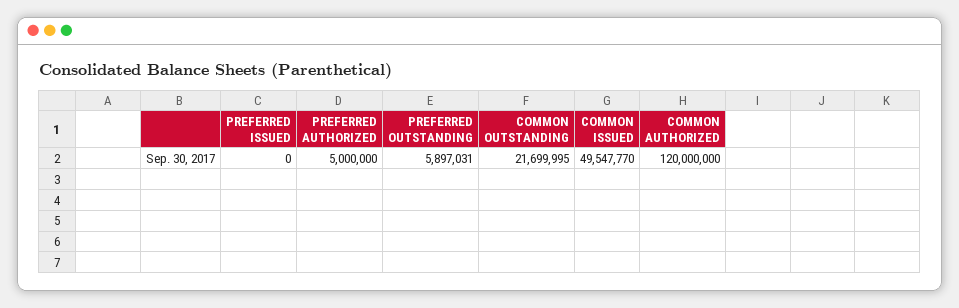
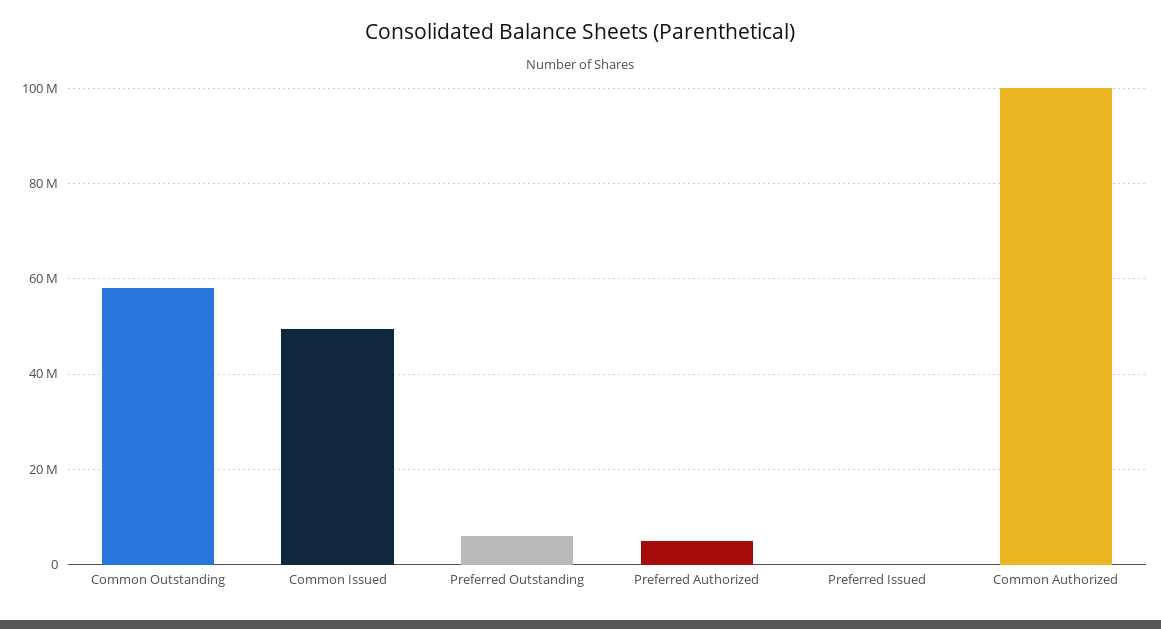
COMMON OUTSTANDING: 21699995 -> 58000000
COMMON AUTHORIZED: 120000000 -> 100000000

